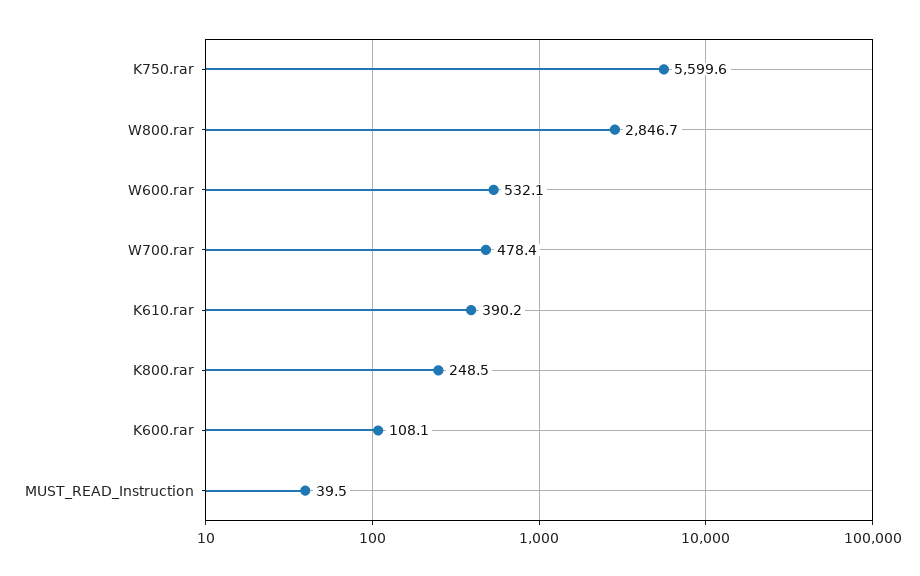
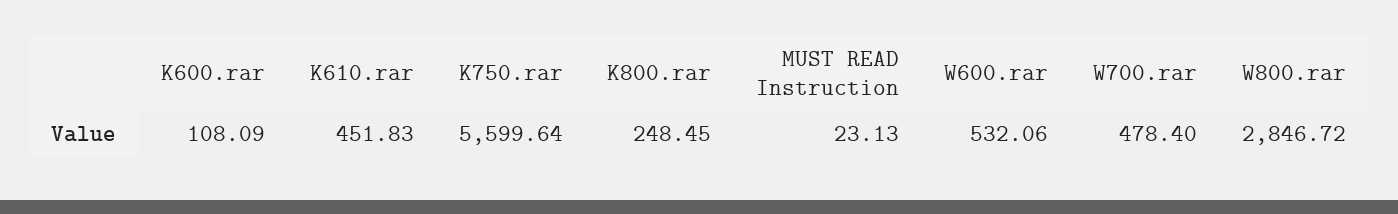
K610.rar: 390.2 -> 451.83
MUST_READ_Instruction: 39.5 -> 23.13

